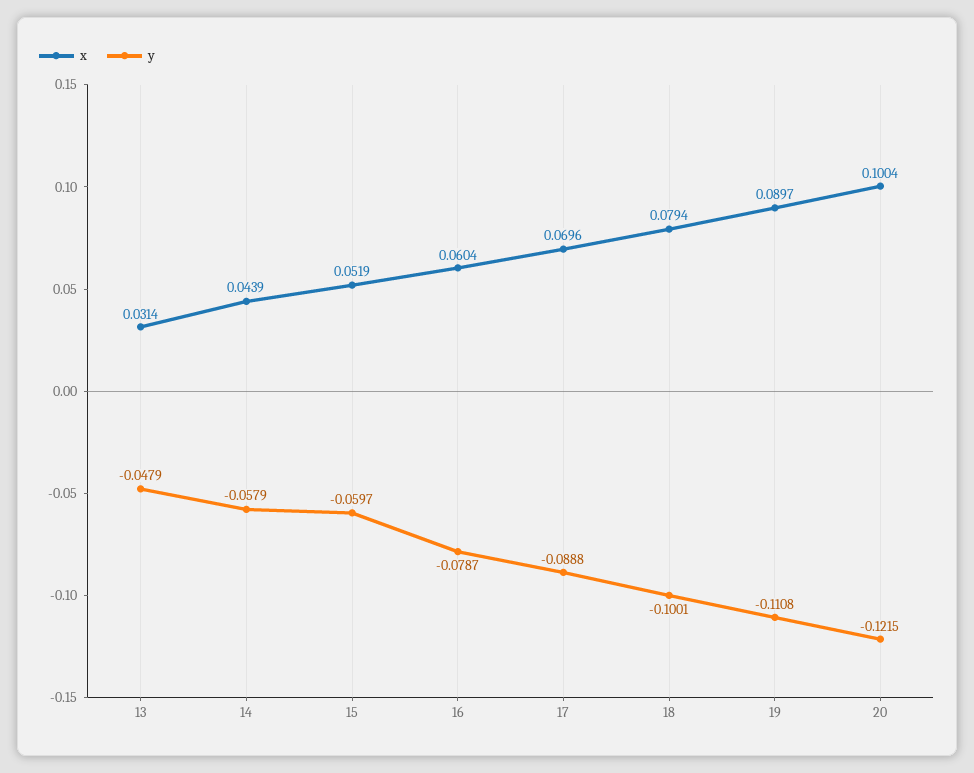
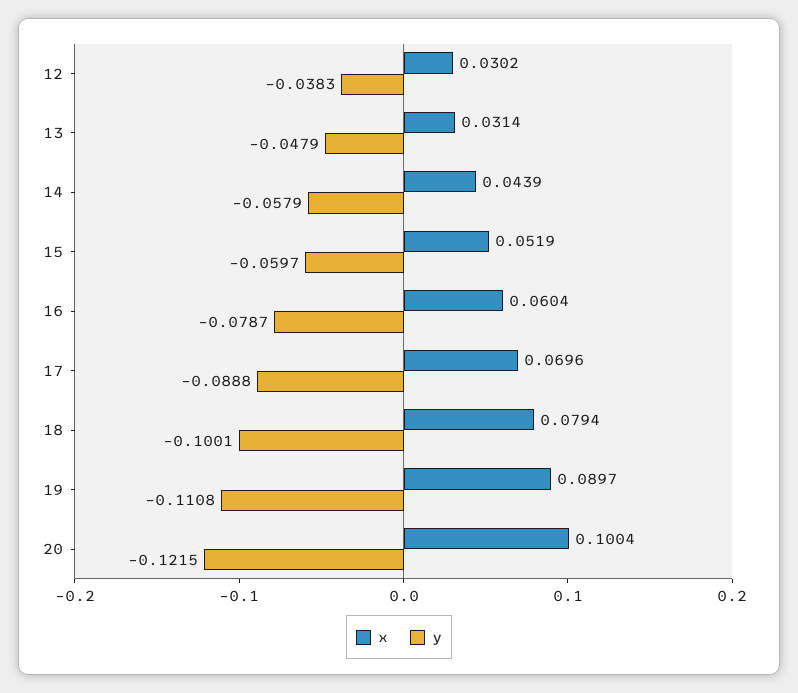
x, 12: none -> 0.0302
y, 12: none -> -0.0383

